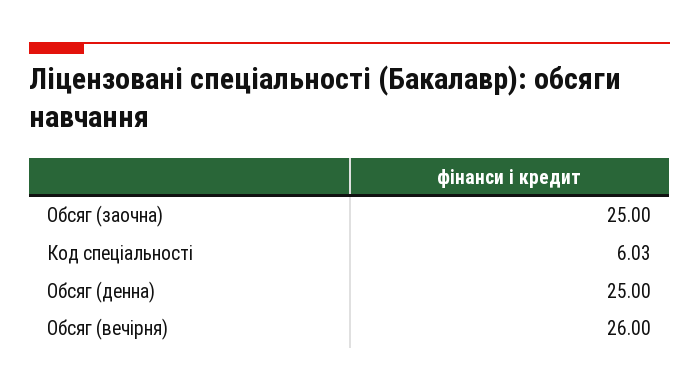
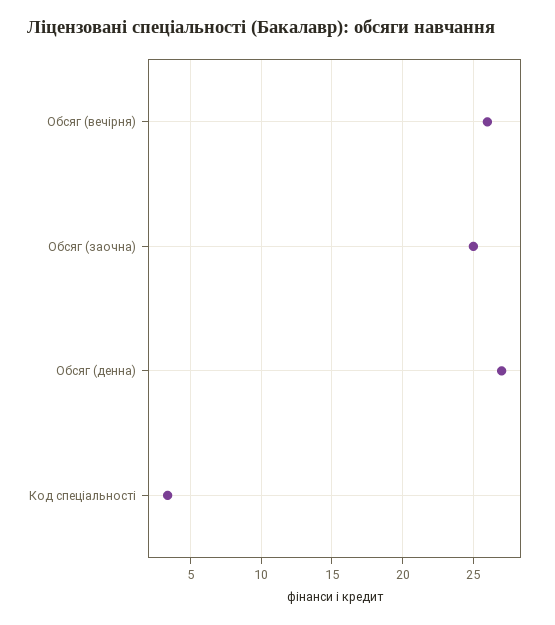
Код спеціальності: 6.03 -> 3.5
Обсяг (денна): 25 -> 27

